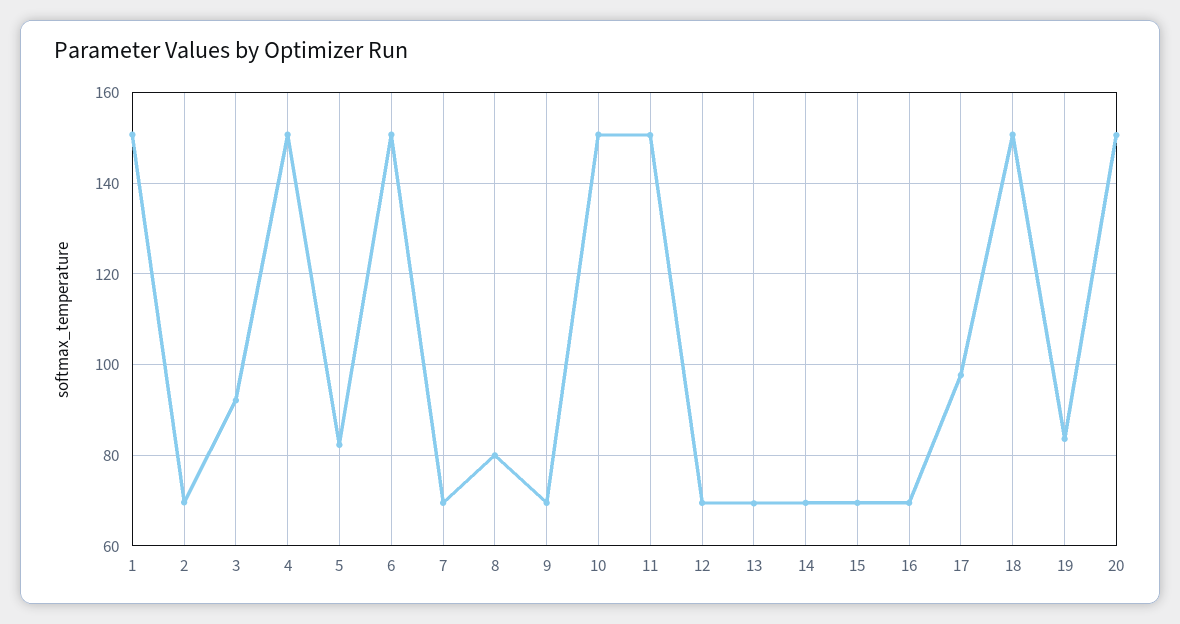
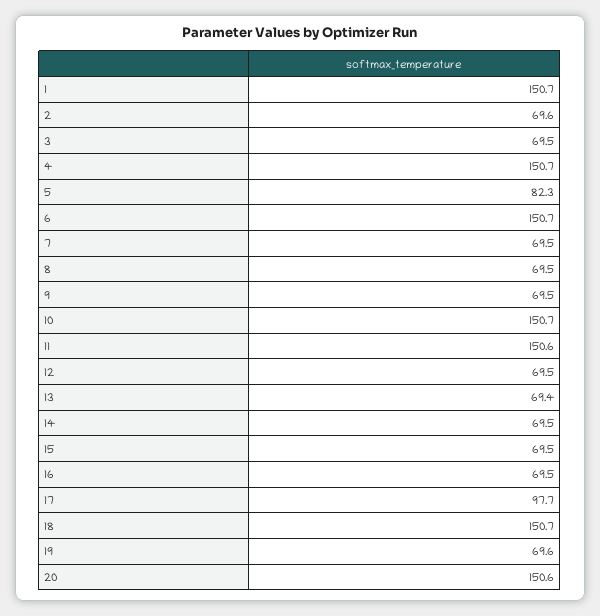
3: 92 -> 69.5
8: 80 -> 69.5
19: 84 -> 69.6

